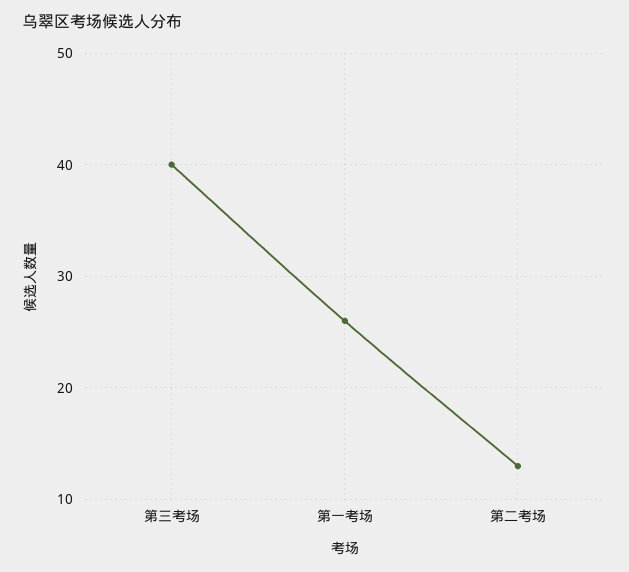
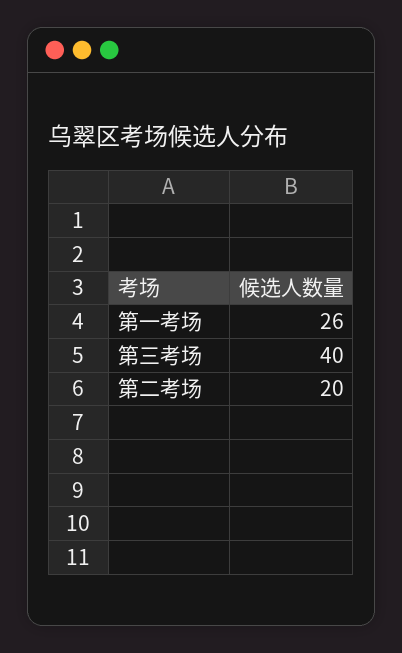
第二考场: 13 -> 20

